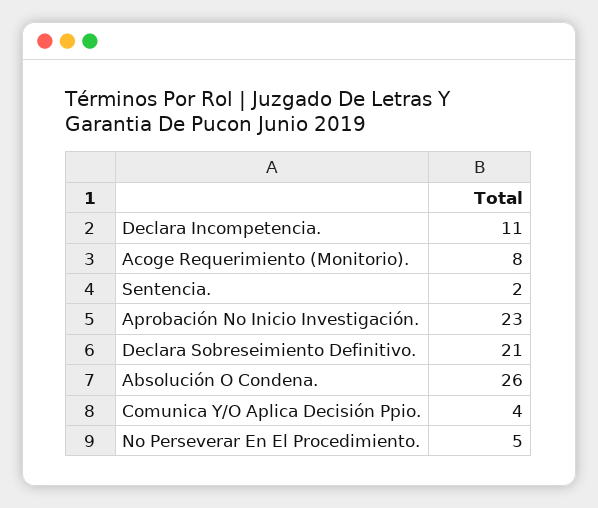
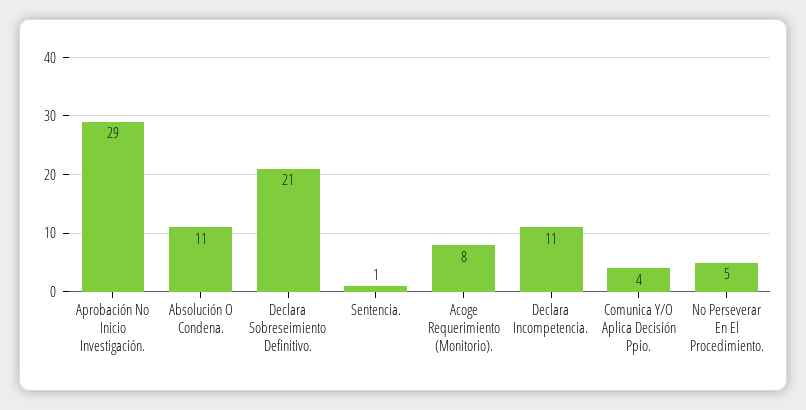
Sentencia.: 2 -> 1
Aprobación No Inicio Investigación.: 23 -> 29
Absolución O Condena.: 26 -> 11

